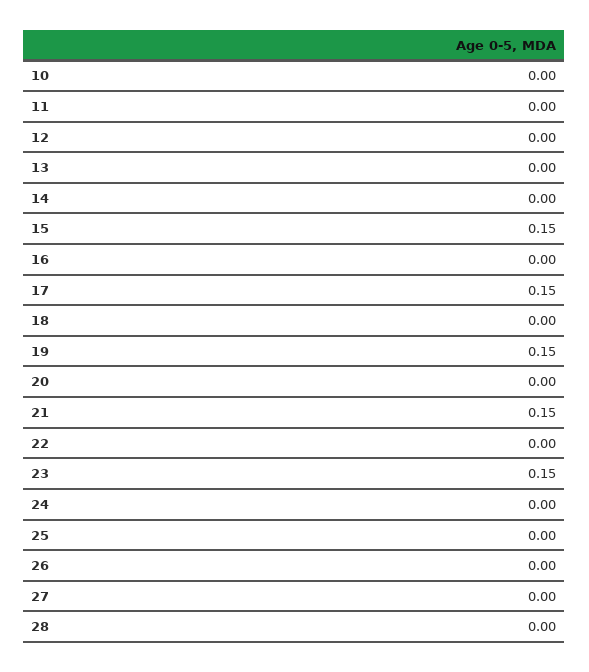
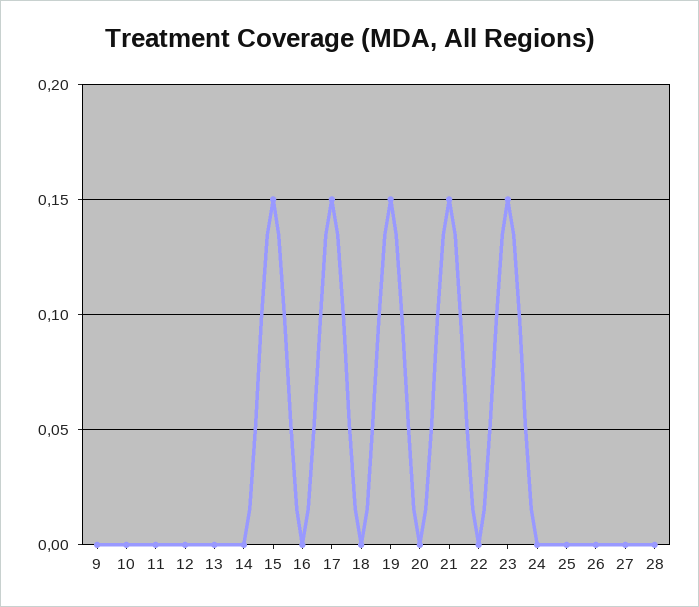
9: none -> 0

